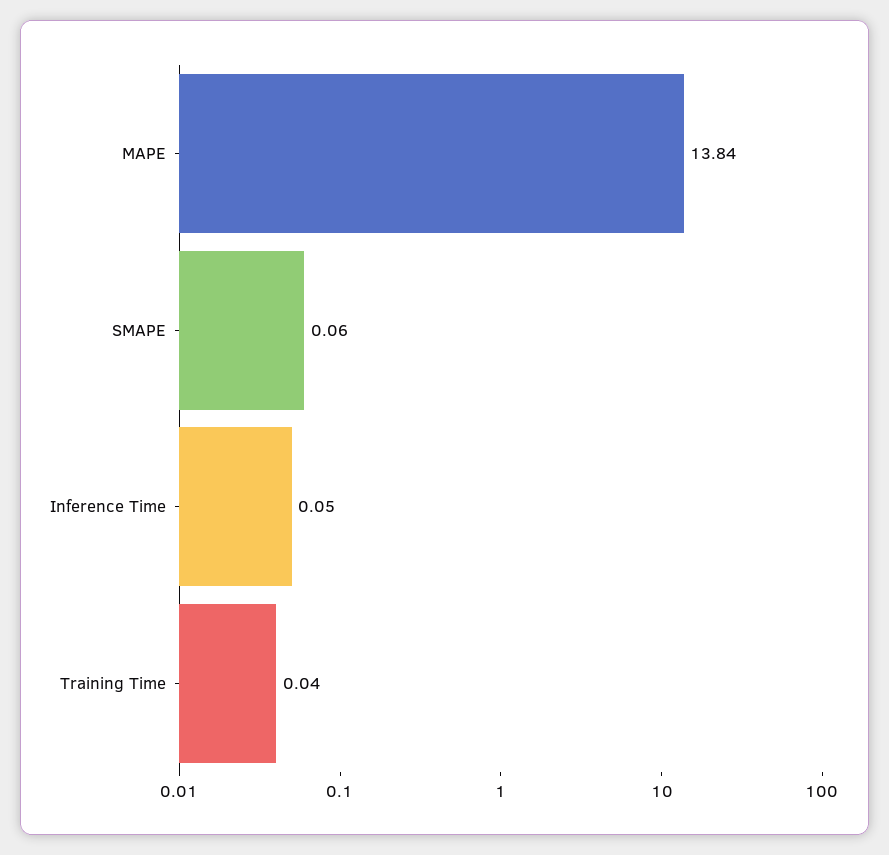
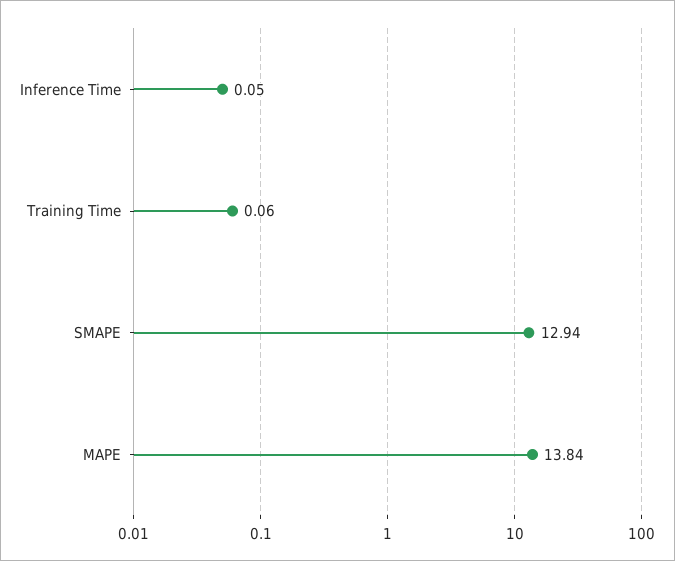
SMAPE: 0.06 -> 12.94
Training Time: 0.04 -> 0.06

